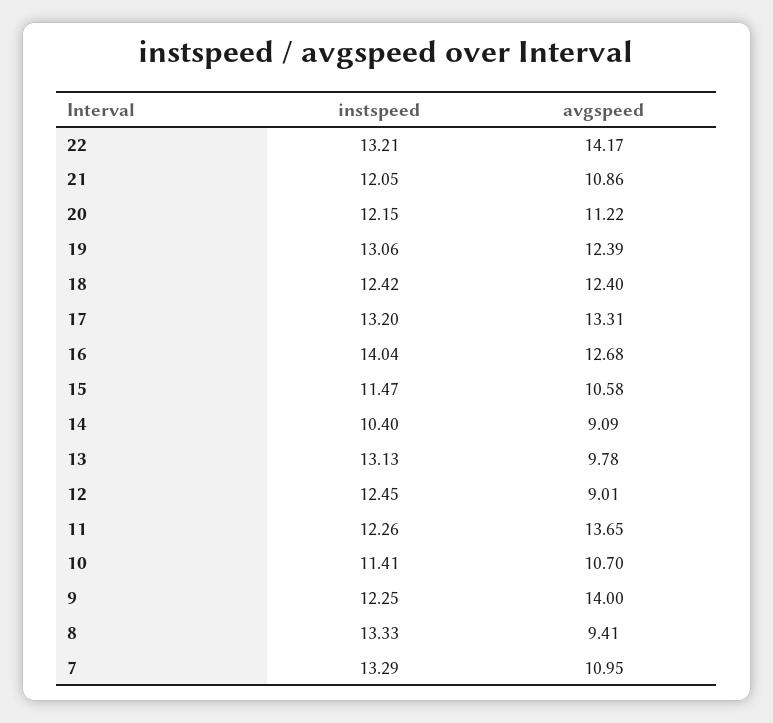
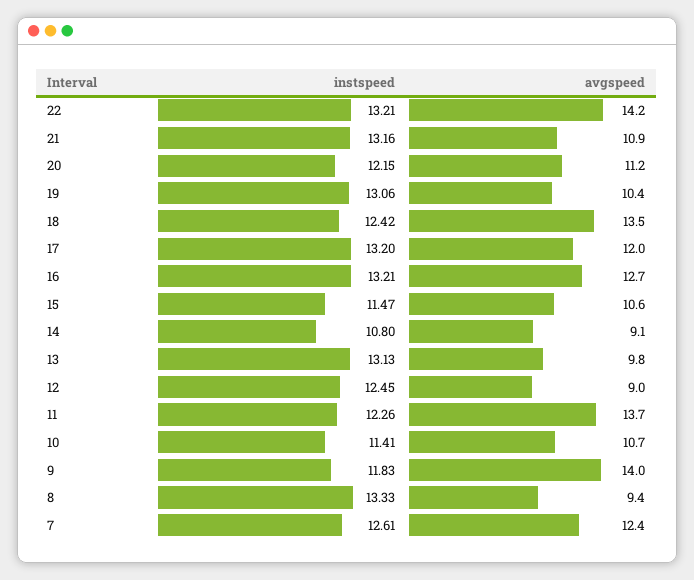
instspeed, 21: 12.05 -> 13.16
avgspeed, 19: 12.39 -> 10.4
avgspeed, 18: 12.4 -> 13.5
avgspeed, 17: 13.31 -> 12
instspeed, 16: 14.04 -> 13.21
instspeed, 14: 10.4 -> 10.8
instspeed, 9: 12.25 -> 11.83
instspeed, 7: 13.29 -> 12.61
avgspeed, 7: 10.95 -> 12.4

